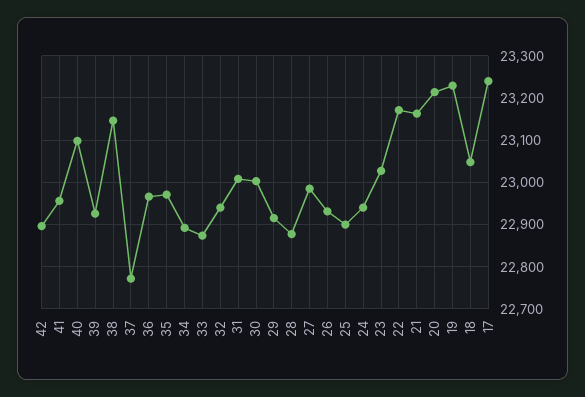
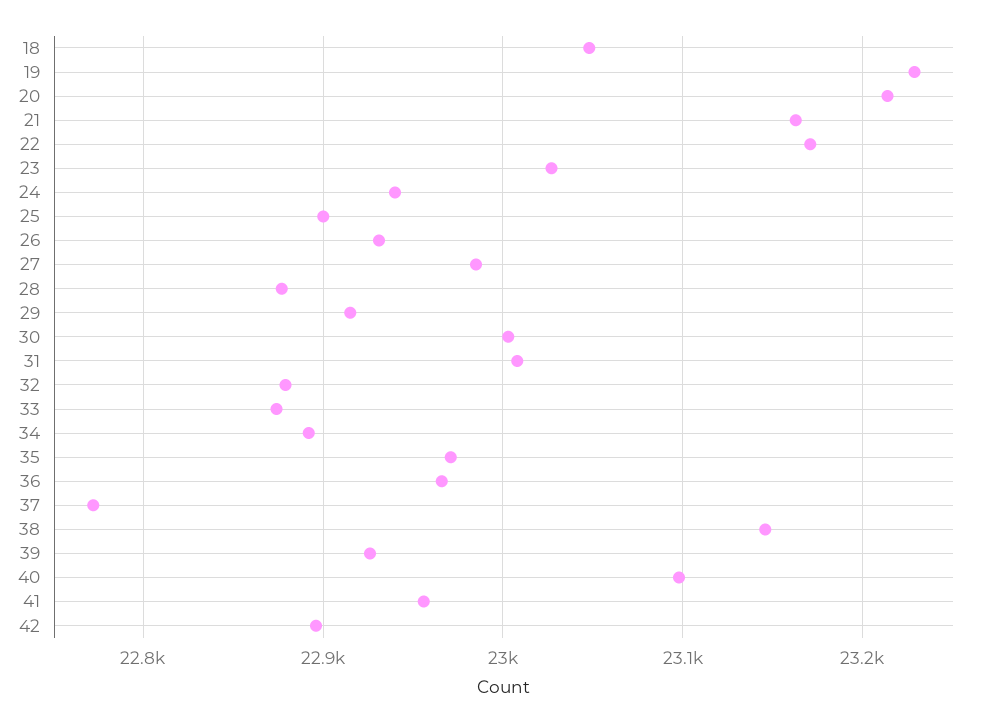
32: 22940 -> 22880
17: 23240 -> none

